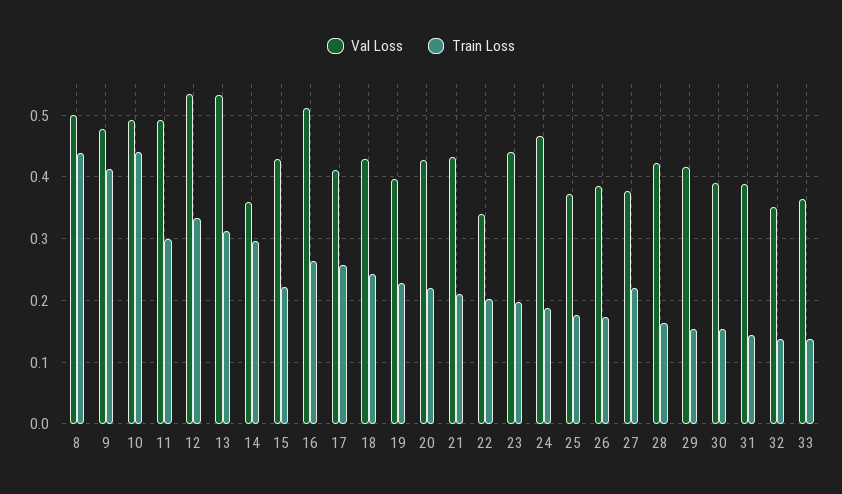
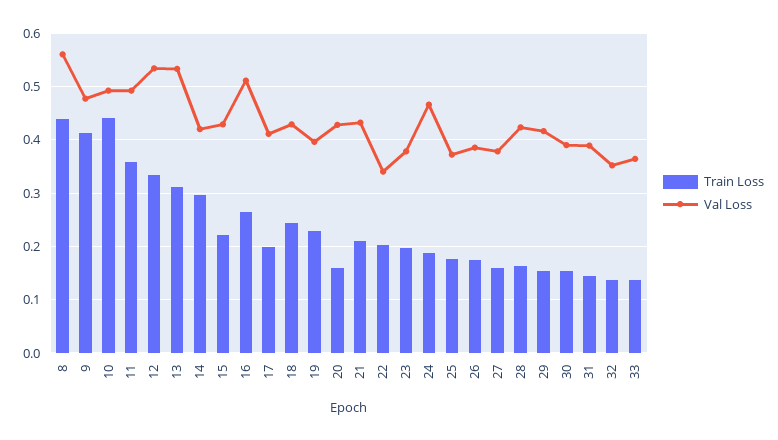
Val Loss, 8: 0.5 -> 0.56
Train Loss, 11: 0.3 -> 0.36
Val Loss, 14: 0.36 -> 0.42
Train Loss, 17: 0.26 -> 0.2
Train Loss, 20: 0.22 -> 0.16
Val Loss, 23: 0.44 -> 0.38
Train Loss, 27: 0.22 -> 0.16

